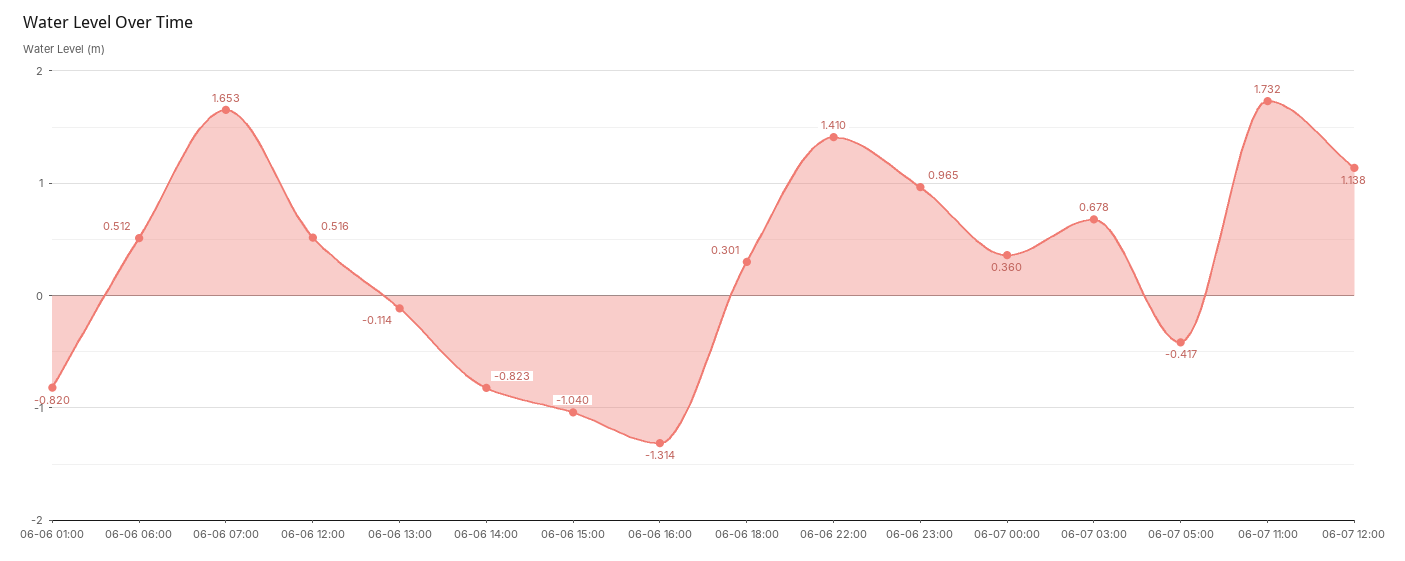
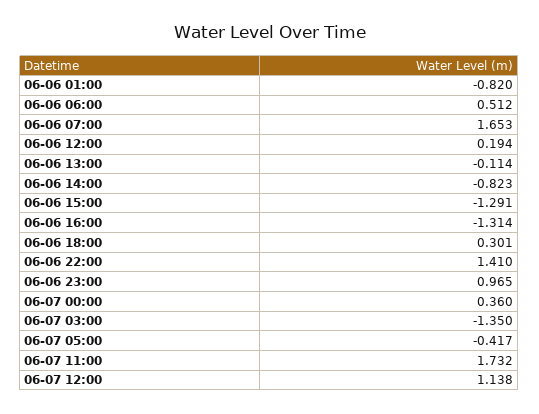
06-06 12:00: 0.516 -> 0.194
06-06 15:00: -1.04 -> -1.291
06-07 03:00: 0.678 -> -1.35

